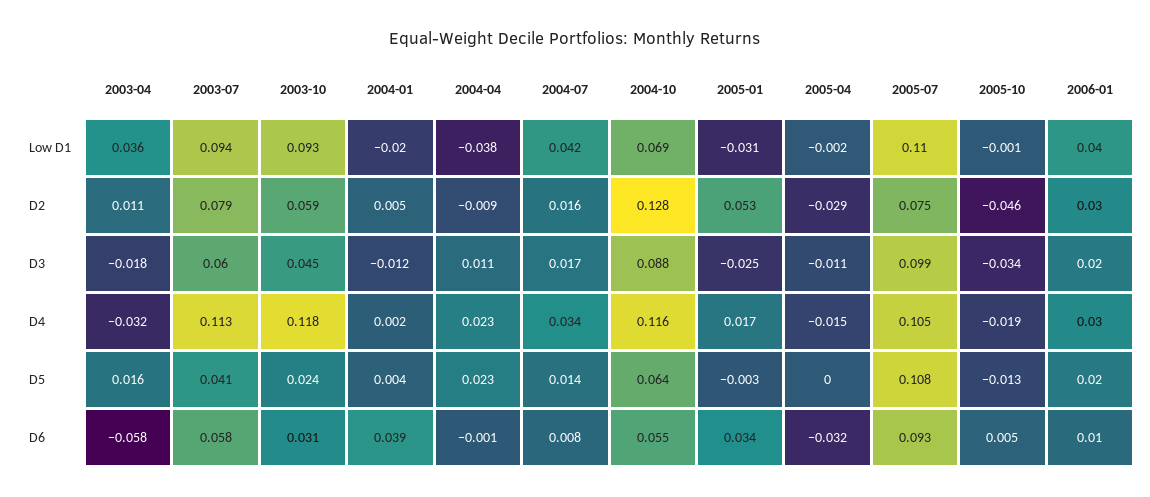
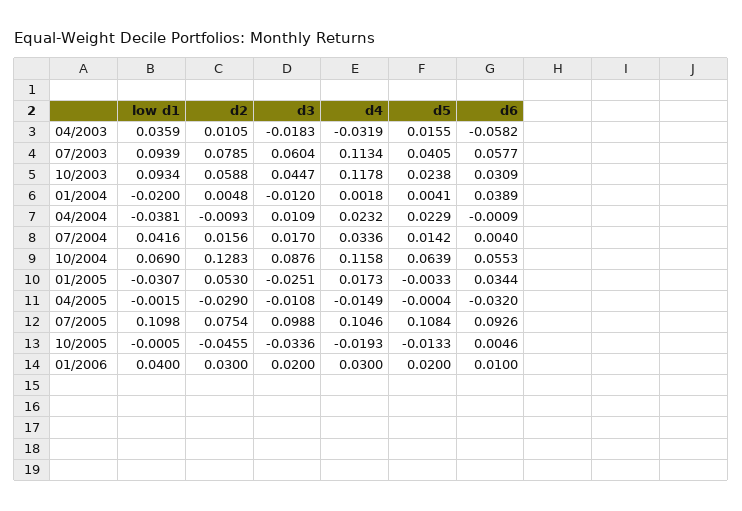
2004-07, D6: 0.008 -> 0.004

